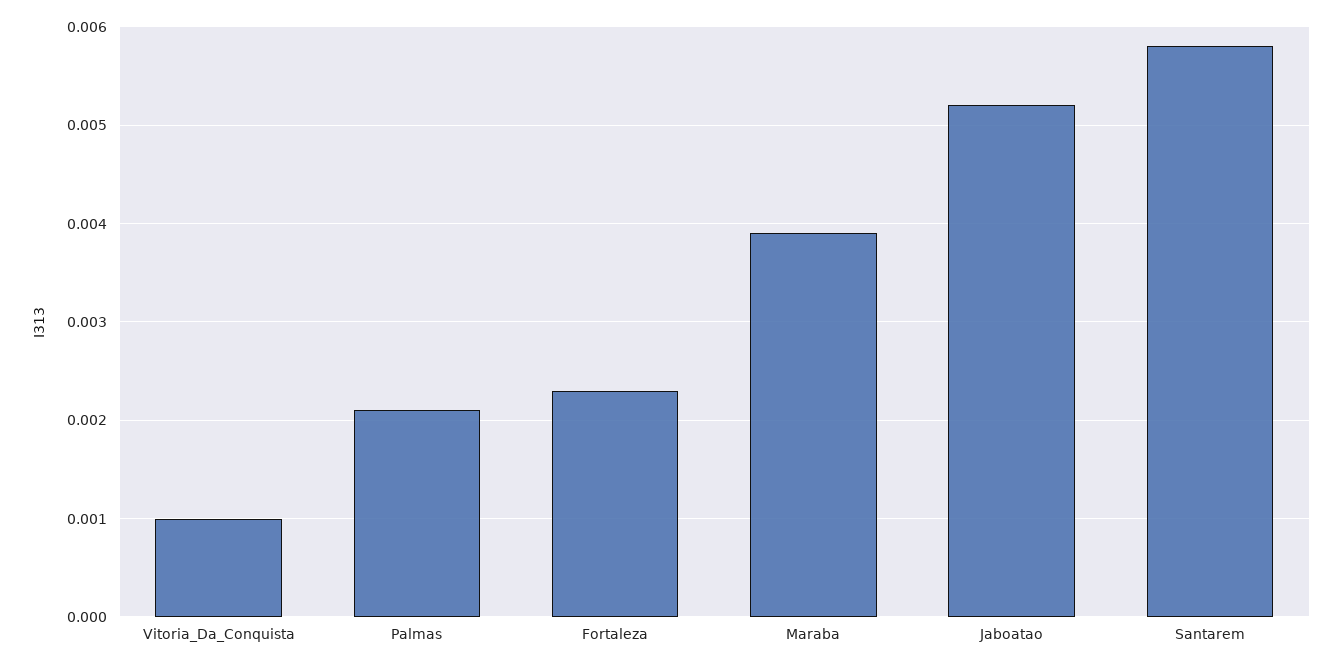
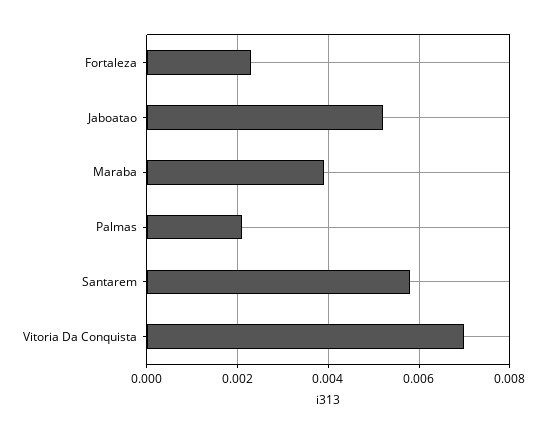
Vitoria_Da_Conquista: 0.001 -> 0.007

